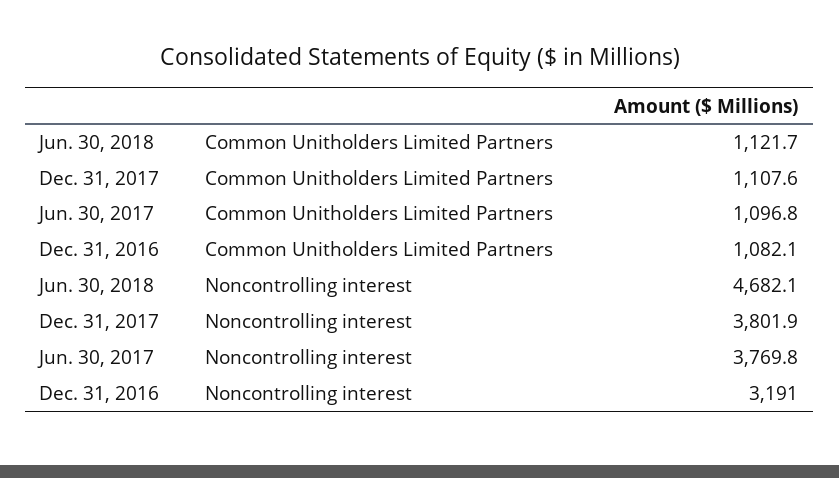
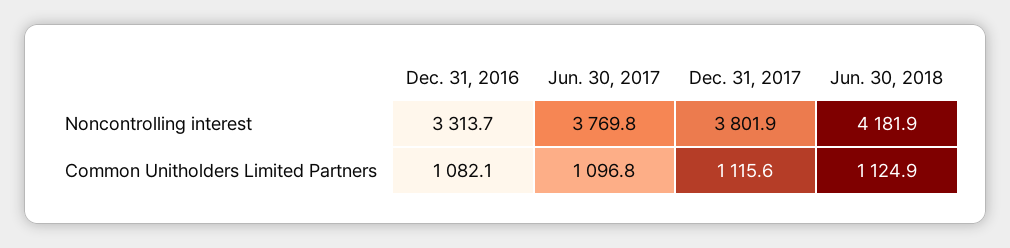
Jun. 30, 2018, Common Unitholders Limited Partners: 1121.7 -> 1124.9
Dec. 31, 2017, Common Unitholders Limited Partners: 1107.6 -> 1115.6
Jun. 30, 2018, Noncontrolling interest: 4682.1 -> 4181.9
Dec. 31, 2016, Noncontrolling interest: 3191 -> 3313.7

